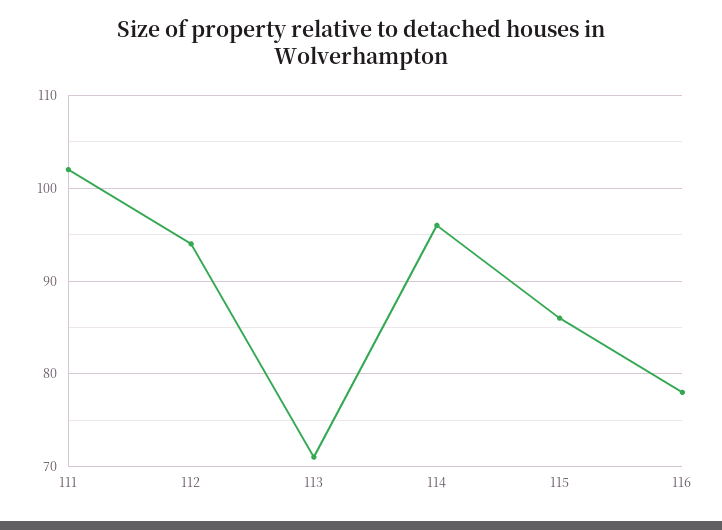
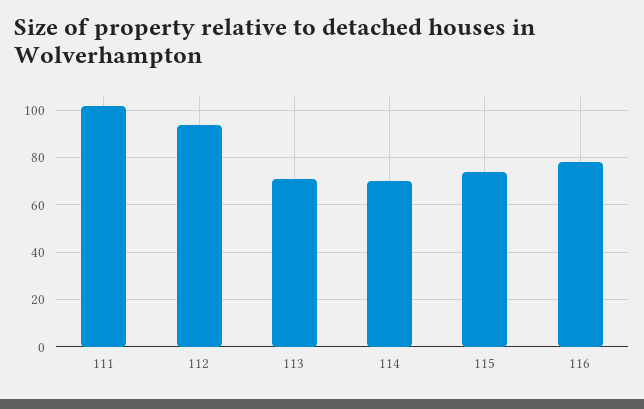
114: 96 -> 70
115: 86 -> 75

